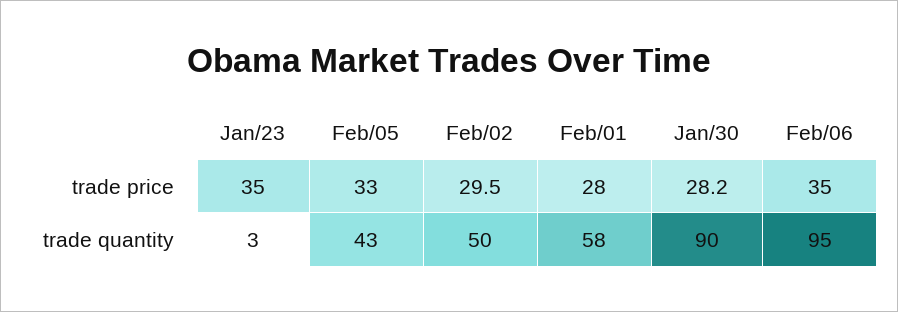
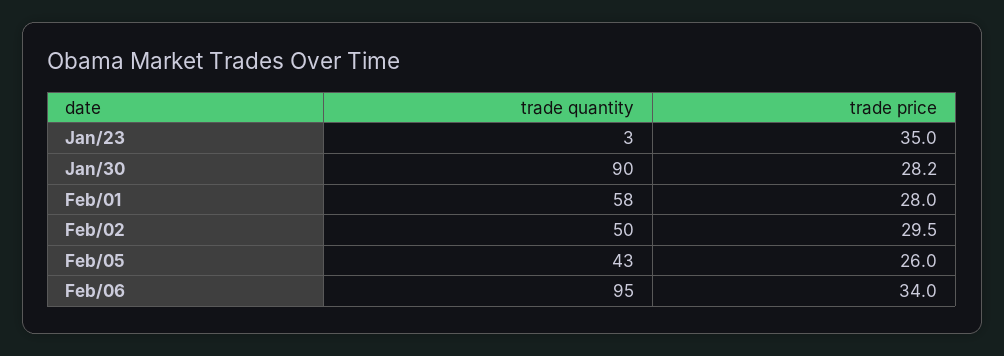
Feb/05, trade price: 33 -> 26
Feb/06, trade price: 35 -> 34

